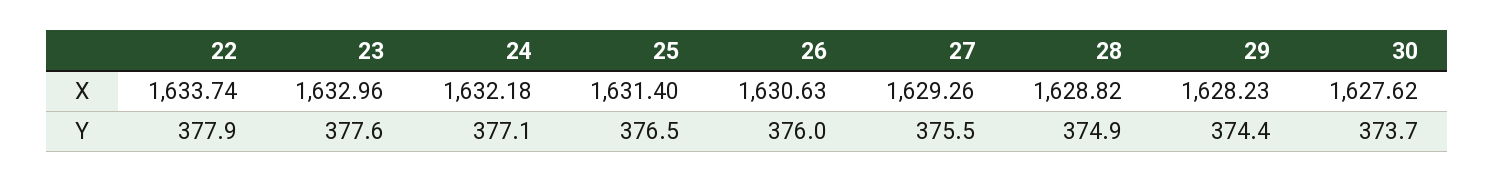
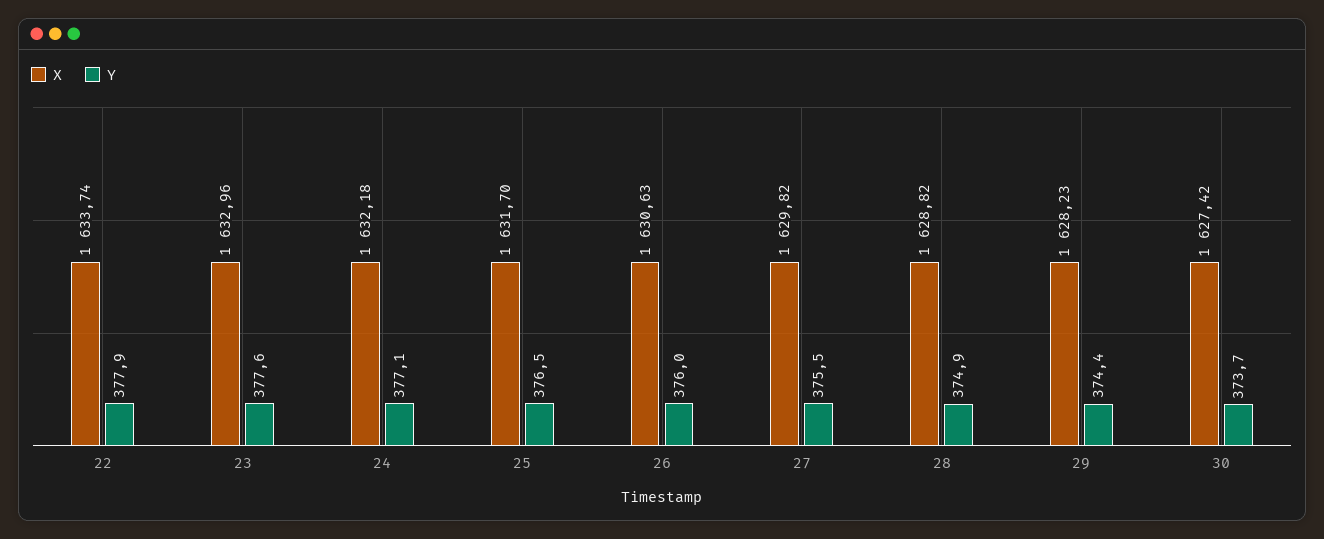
X, 25: 1631.4 -> 1631.7
X, 27: 1629.26 -> 1629.82
X, 30: 1627.62 -> 1627.42

